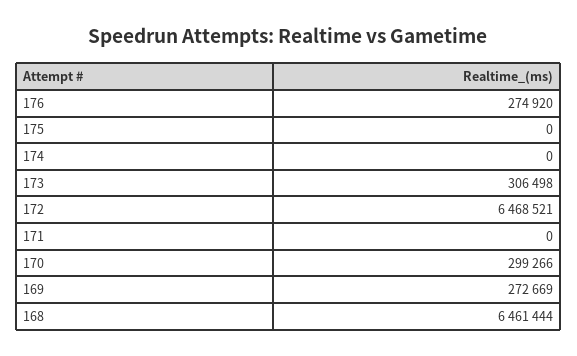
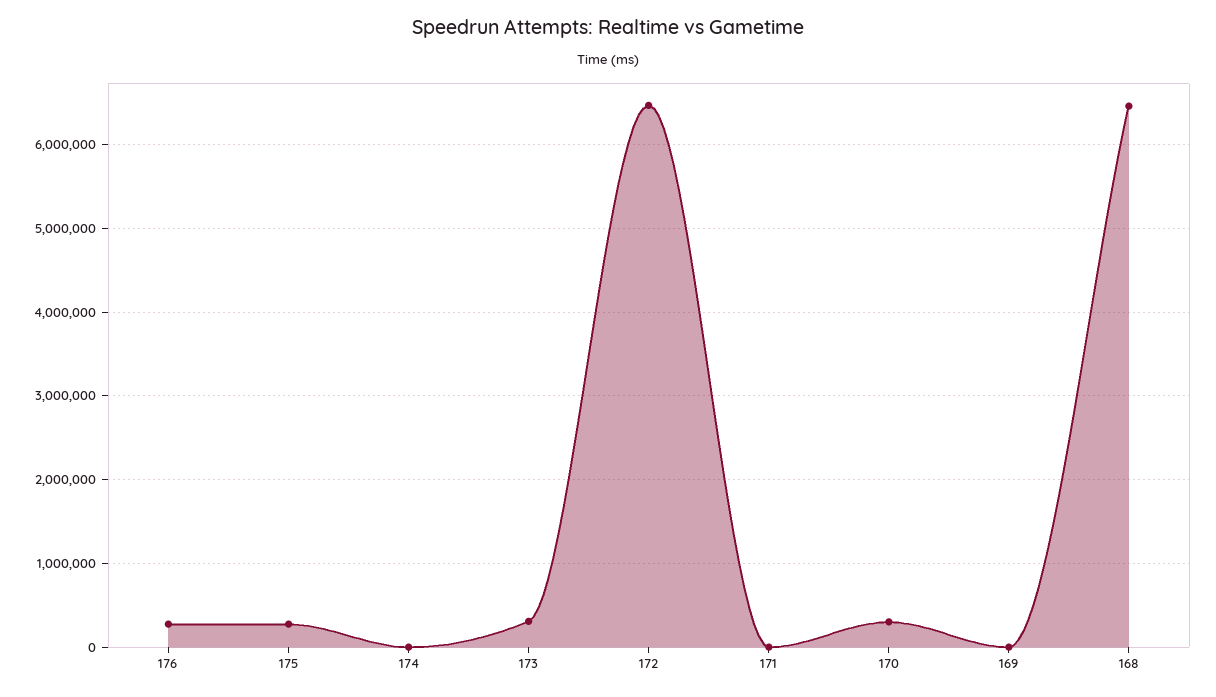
175: 0 -> 300000
169: 272669 -> 0

